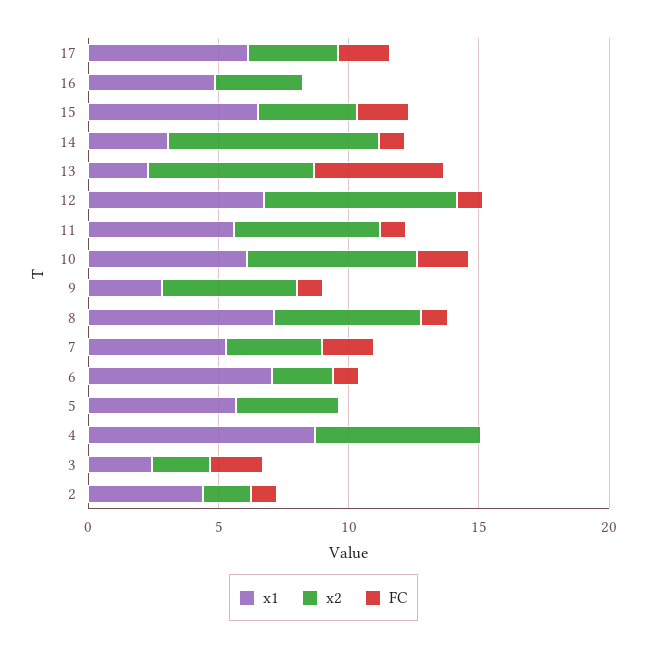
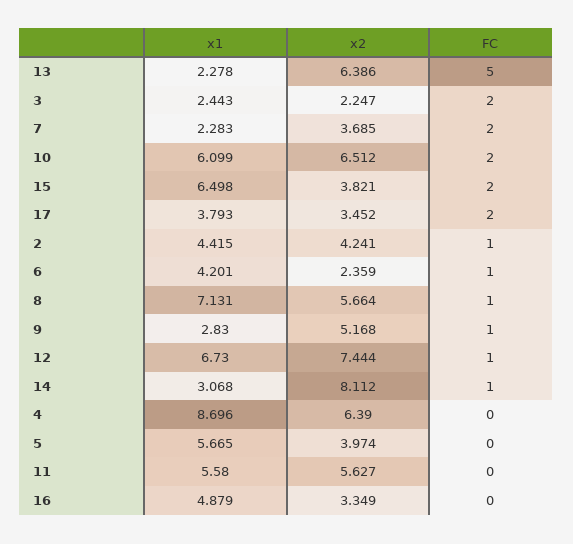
x1, 17: 6 -> 3.793
FC, 11: 1 -> 0
x1, 7: 5 -> 2.283
x1, 6: 7 -> 4.201
x2, 2: 2 -> 4.241

